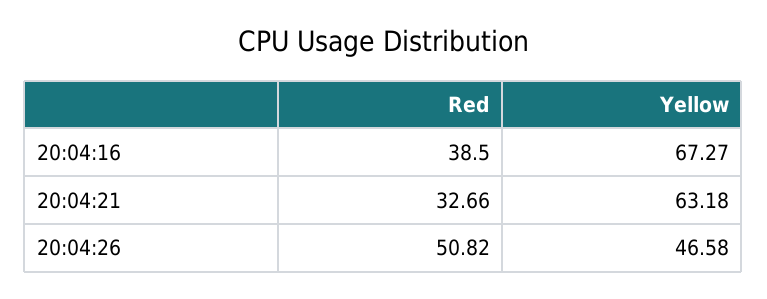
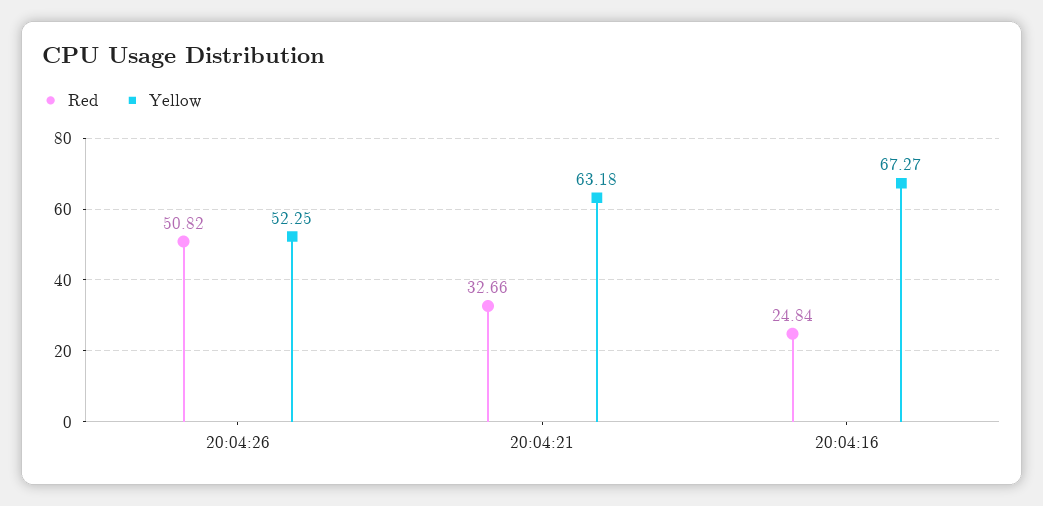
Red, 20:04:16: 38.5 -> 24.84
Yellow, 20:04:26: 46.58 -> 52.25

